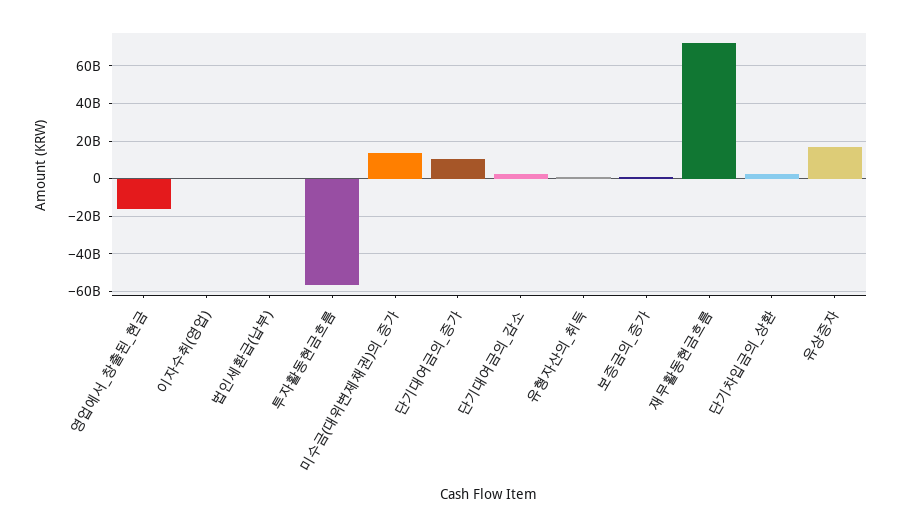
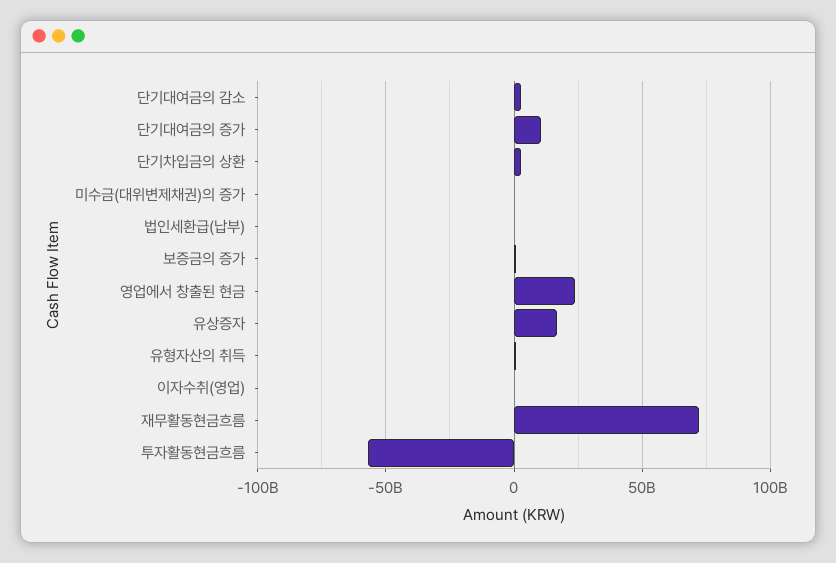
영업에서_창출된_현금: -15000000000 -> 25000000000
미수금(대위변제채권)의_증가: 15000000000 -> 0

